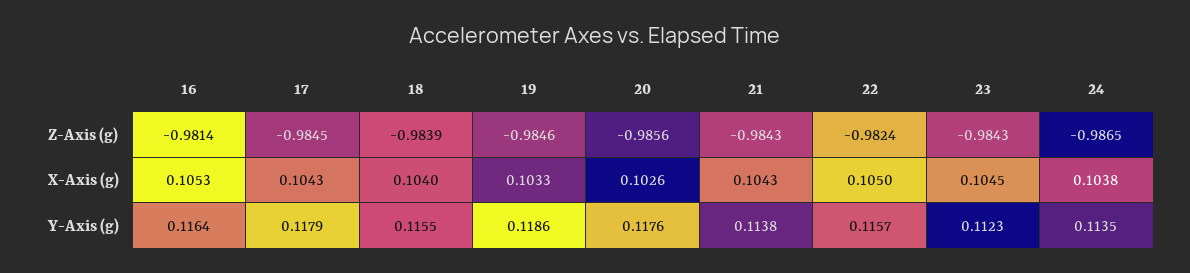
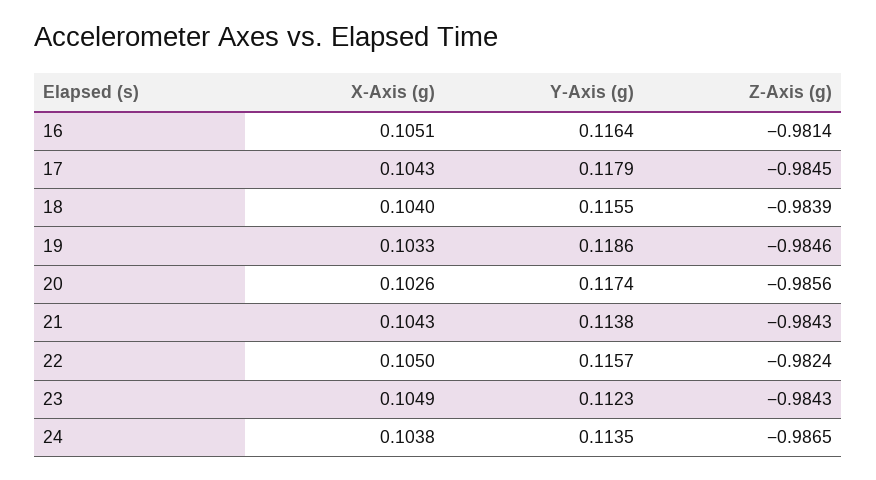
16, X-Axis (g): 0.1053 -> 0.1051
23, X-Axis (g): 0.1045 -> 0.1049
20, Y-Axis (g): 0.1176 -> 0.1174

